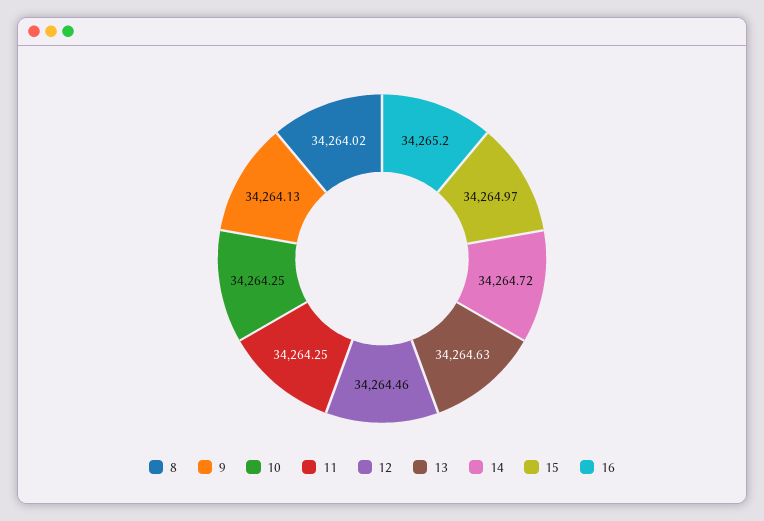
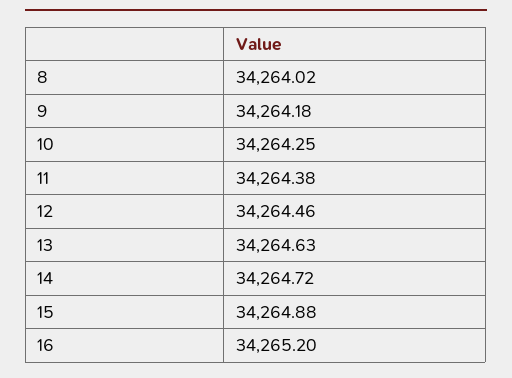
9: 34264.13 -> 34264.18
11: 34264.25 -> 34264.38
15: 34264.97 -> 34264.88

